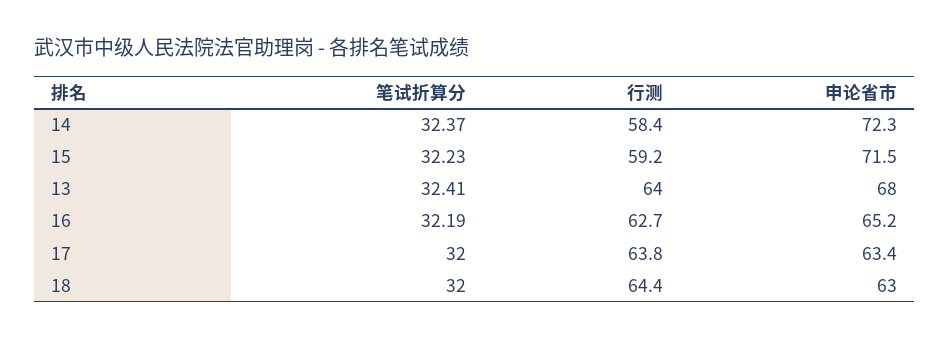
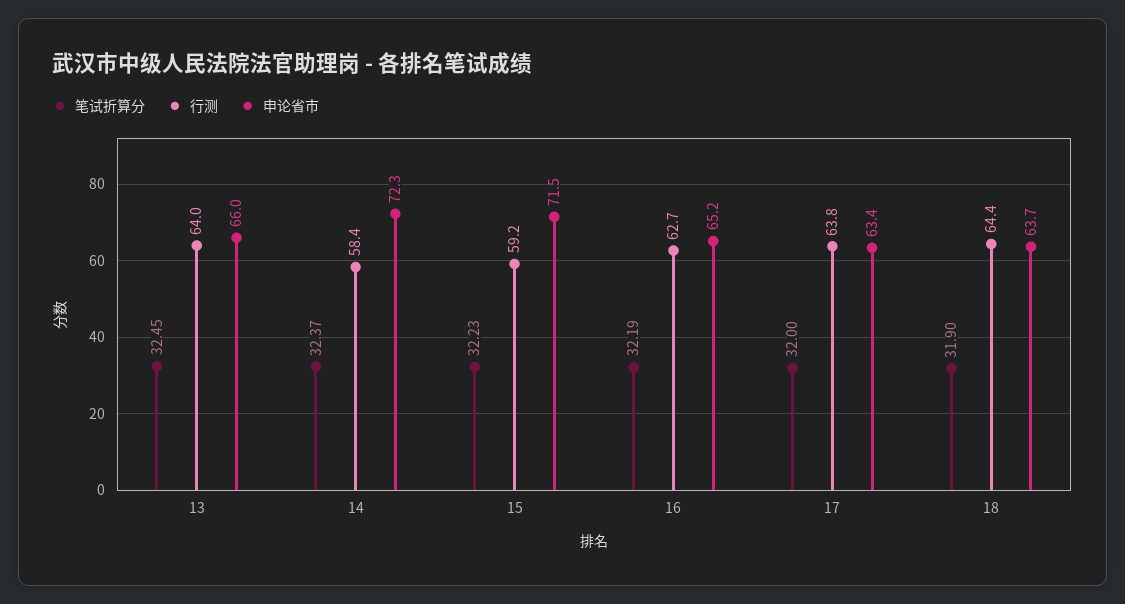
笔试折算分, 13: 32.41 -> 32.45
申论省市, 13: 68 -> 66
笔试折算分, 18: 32 -> 31.9
申论省市, 18: 63 -> 63.7

